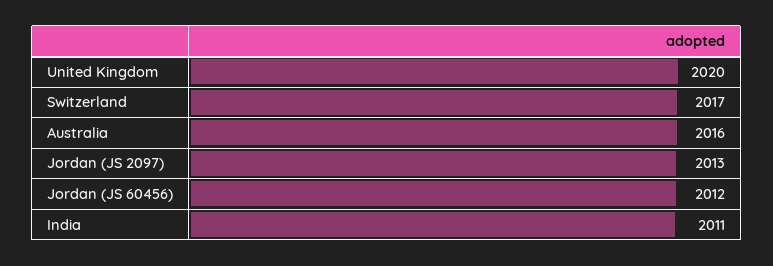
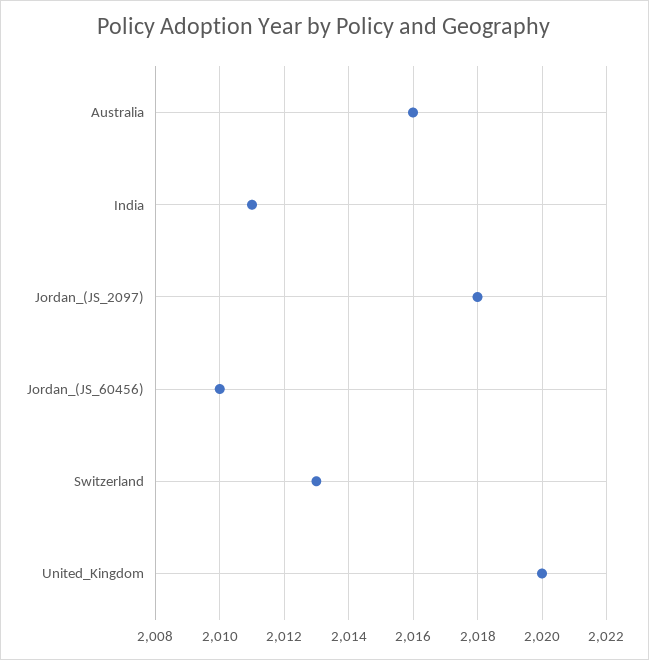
Switzerland: 2017 -> 2013
Jordan (JS 2097): 2013 -> 2018
Jordan (JS 60456): 2012 -> 2010

